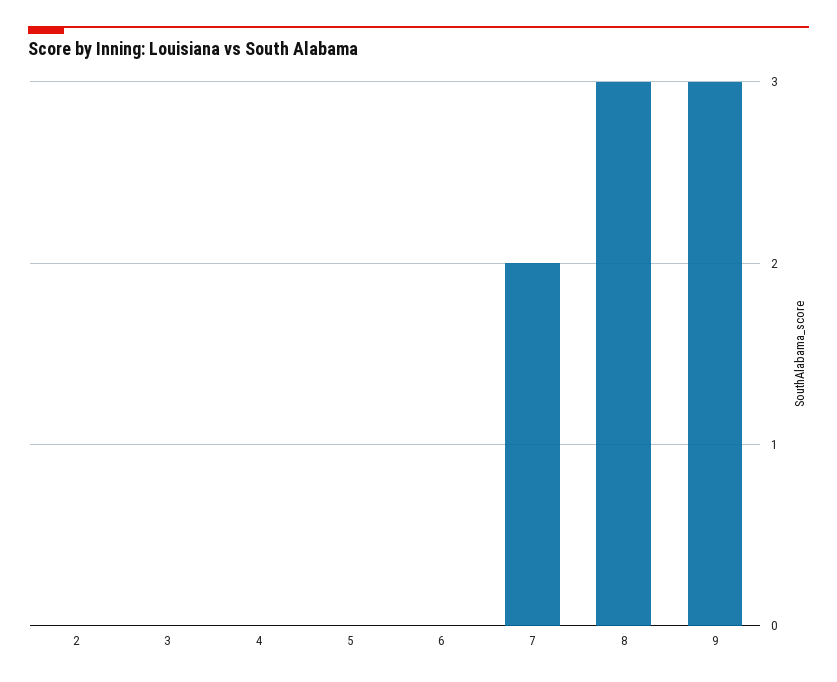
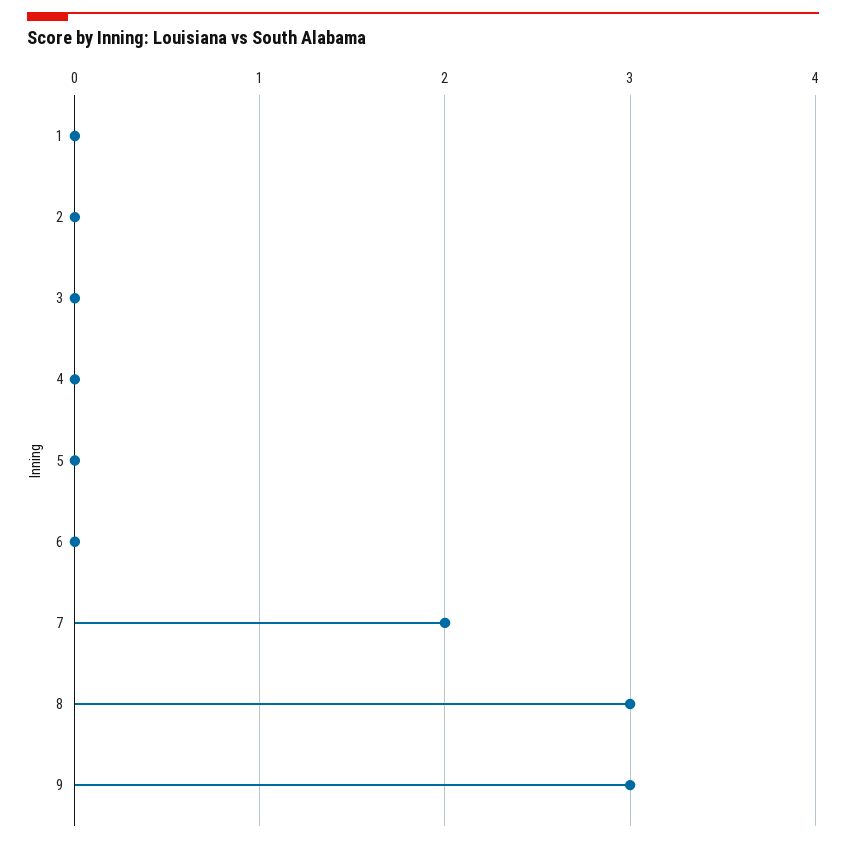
1: none -> 0

